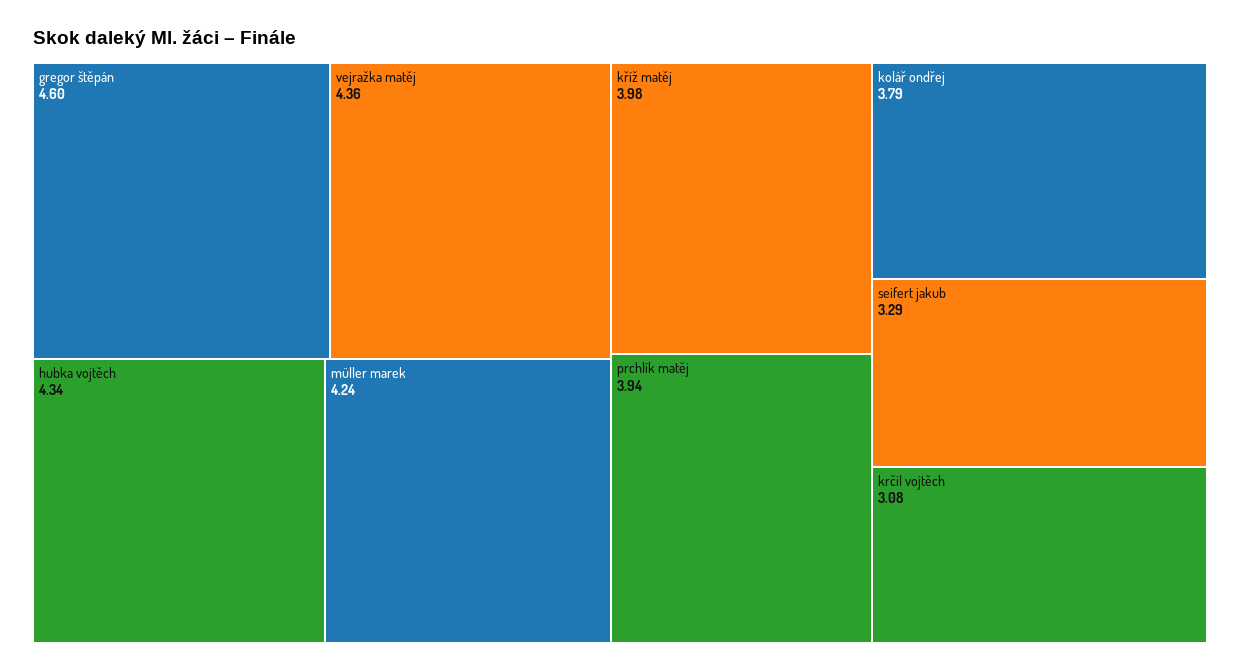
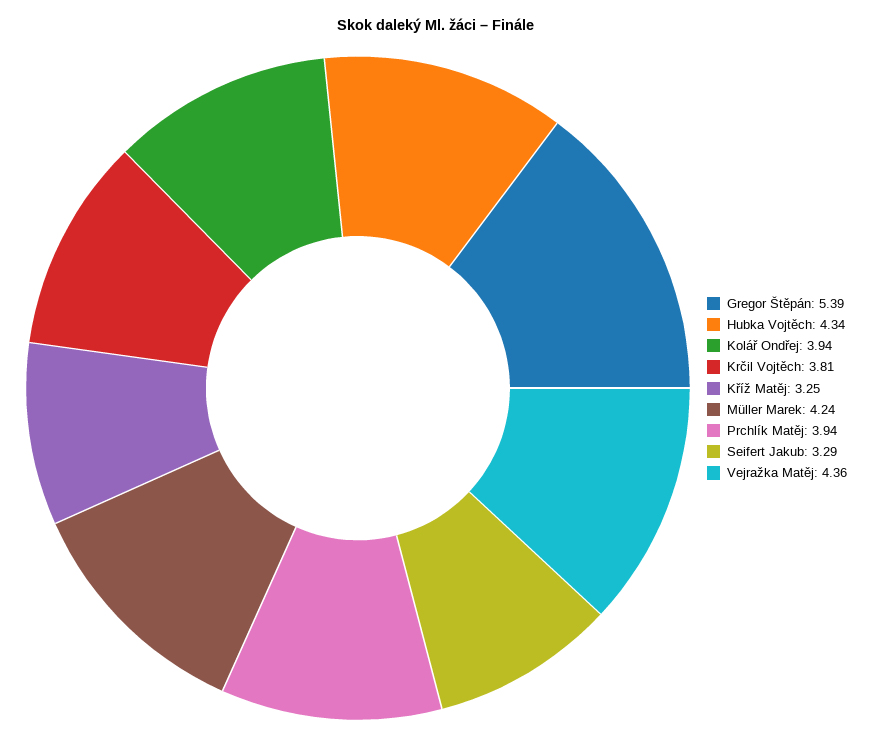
gregor štěpán: 4.6 -> 5.39
kříž matěj: 3.98 -> 3.25
kolář ondřej: 3.79 -> 3.94
krčil vojtěch: 3.08 -> 3.81

